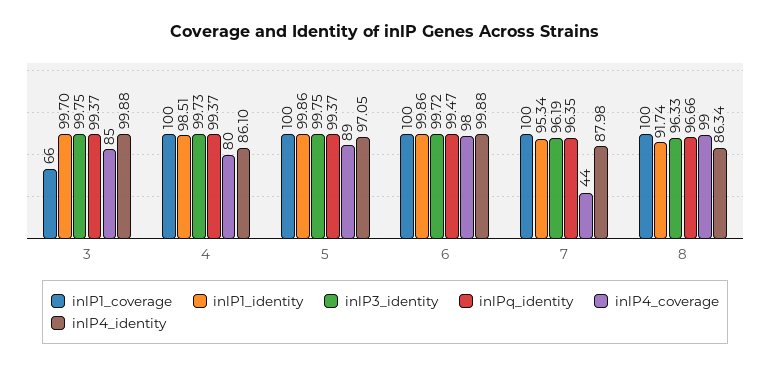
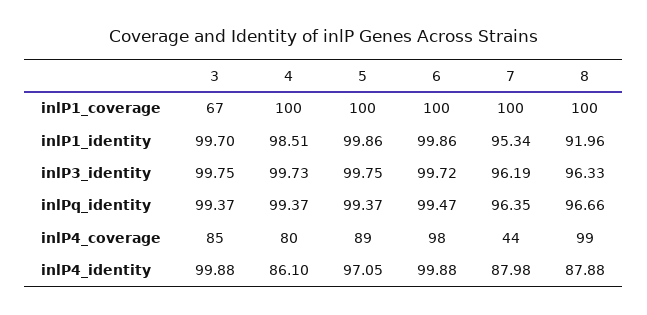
inlP1_coverage, 3: 66 -> 67
inlP1_identity, 8: 91.74 -> 91.96
inlP4_identity, 8: 86.34 -> 87.88

